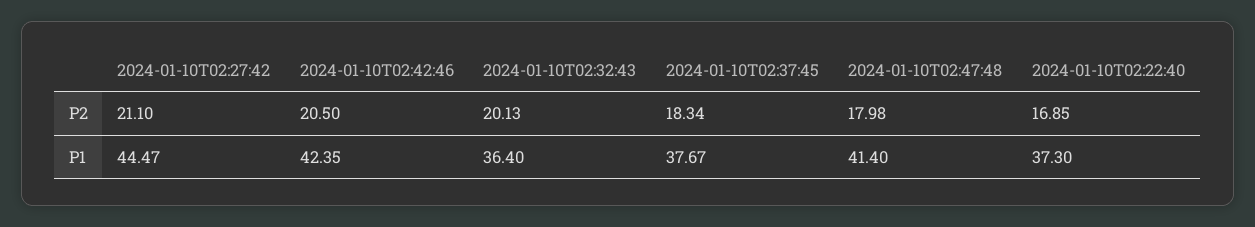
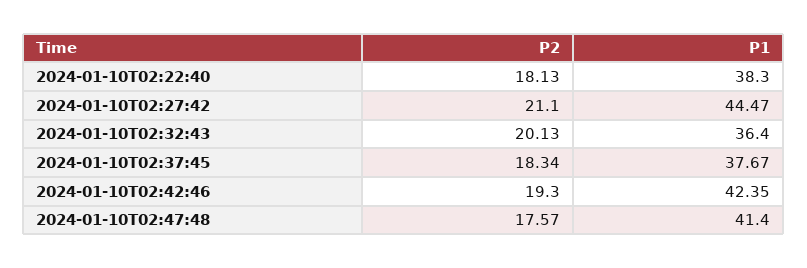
2024-01-10T02:42:46, P2: 20.5 -> 19.3
2024-01-10T02:47:48, P2: 17.98 -> 17.57
2024-01-10T02:22:40, P2: 16.85 -> 18.13
2024-01-10T02:22:40, P1: 37.3 -> 38.3

